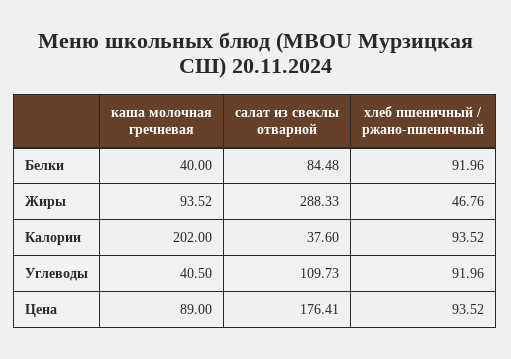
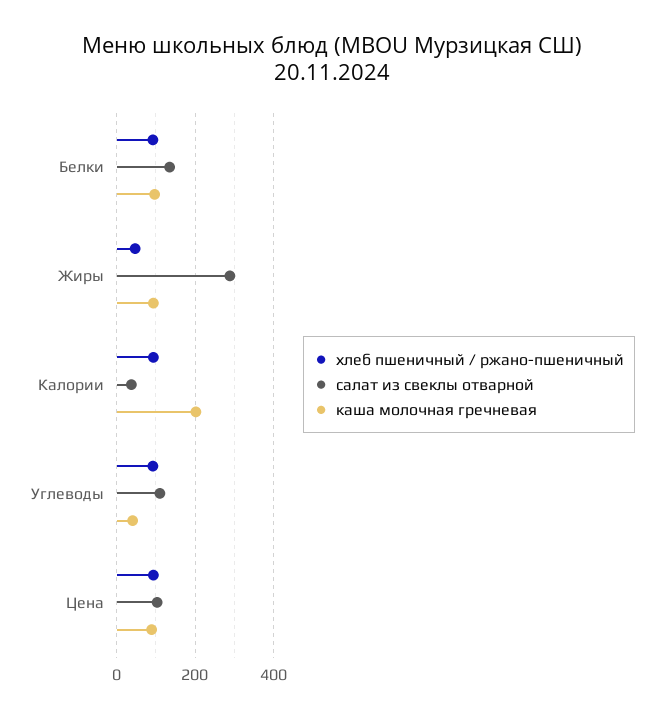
каша молочная гречневая, Белки: 40 -> 100
салат из свеклы отварной, Белки: 84.48 -> 140
салат из свеклы отварной, Цена: 176.41 -> 100

